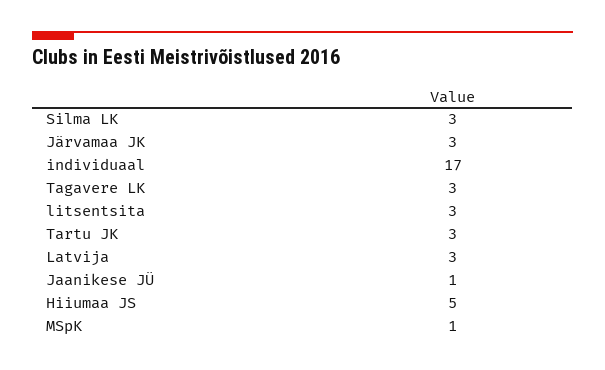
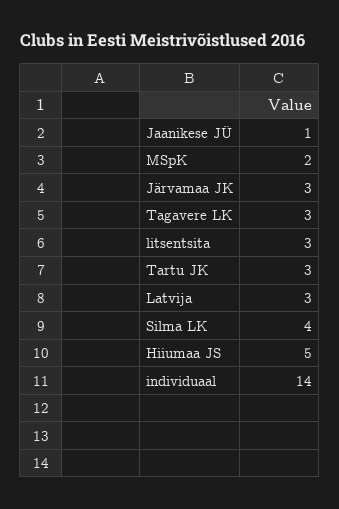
Silma LK: 3 -> 4
individuaal: 17 -> 14
MSpK: 1 -> 2

